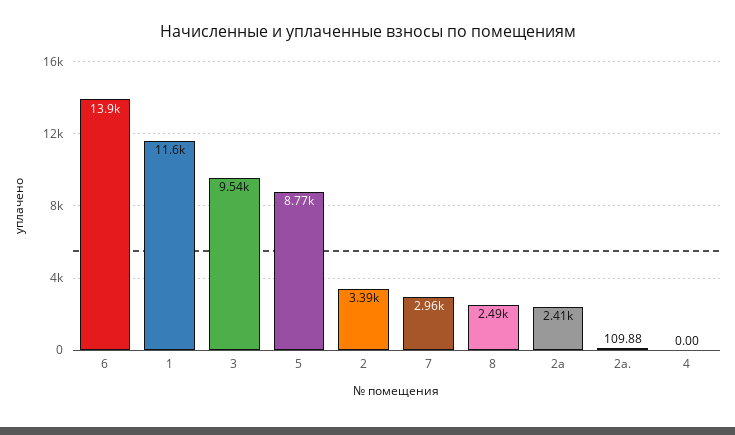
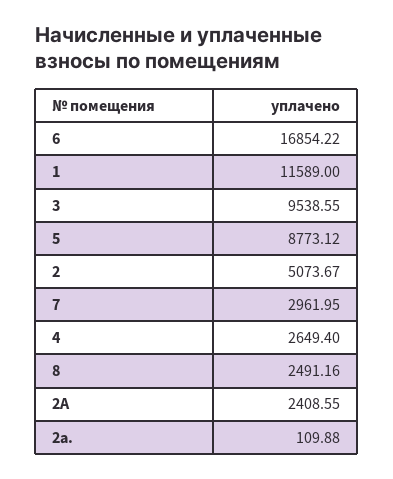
6: 13900 -> 16854.22
2: 3390 -> 5073.67
4: 0 -> 2649.4

